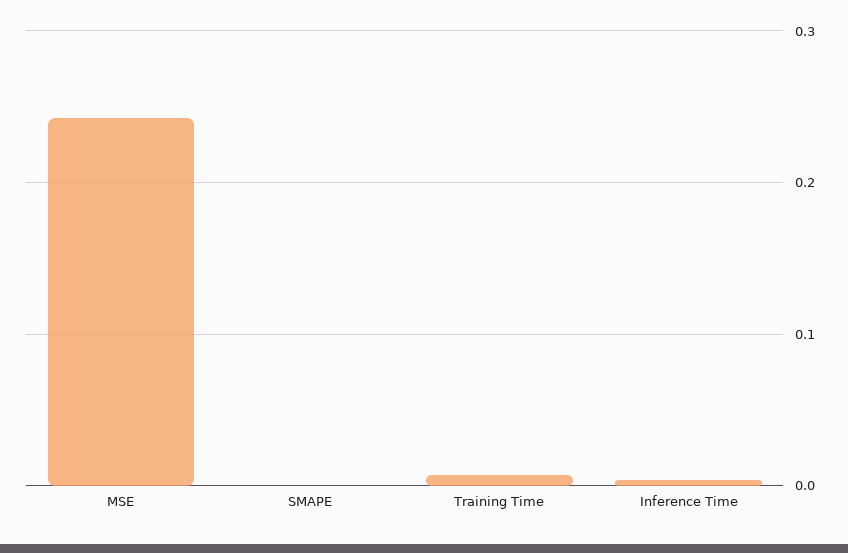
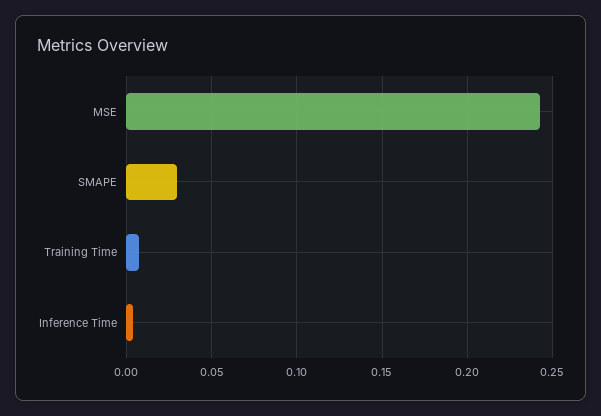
SMAPE: 0 -> 0.03

